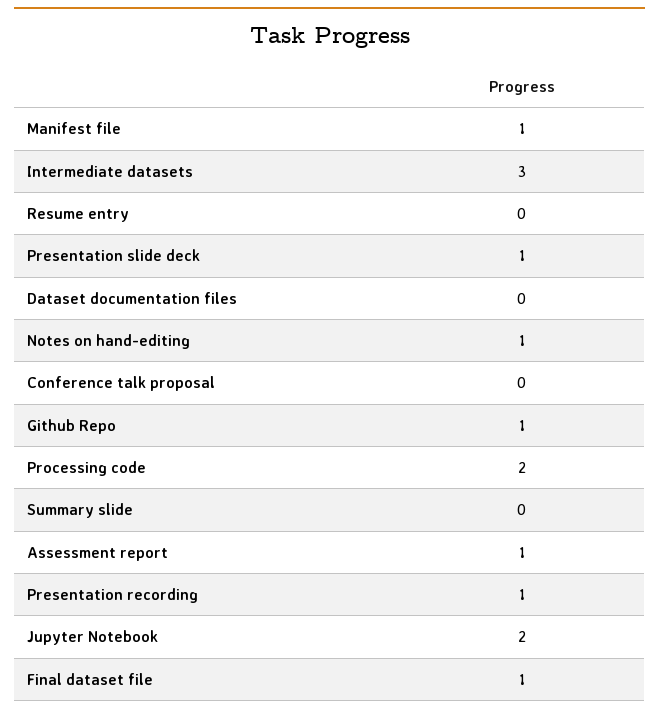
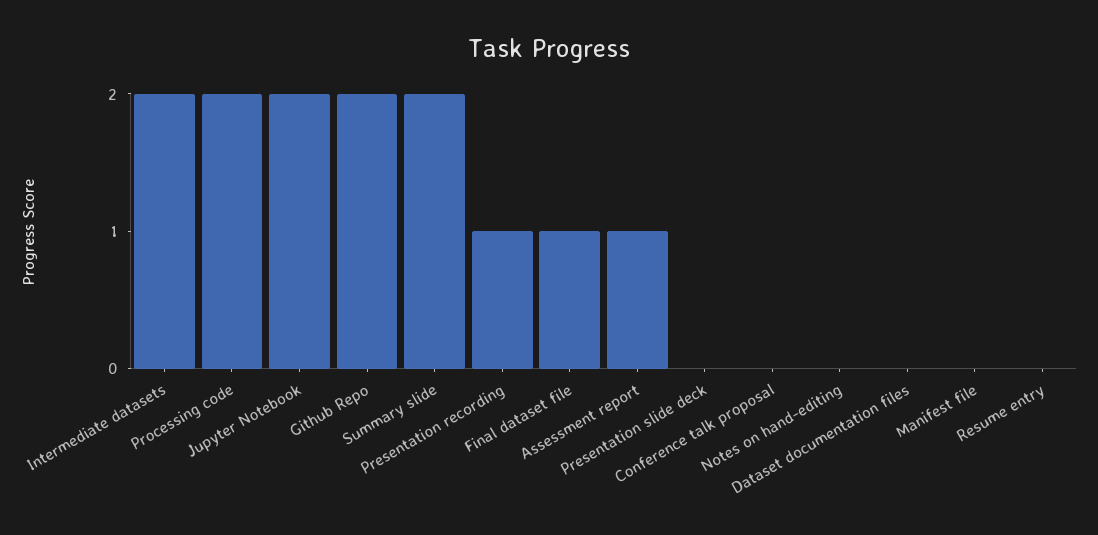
Manifest file: 1 -> 0
Intermediate datasets: 3 -> 2
Presentation slide deck: 1 -> 0
Notes on hand-editing: 1 -> 0
Github Repo: 1 -> 2
Summary slide: 0 -> 2

